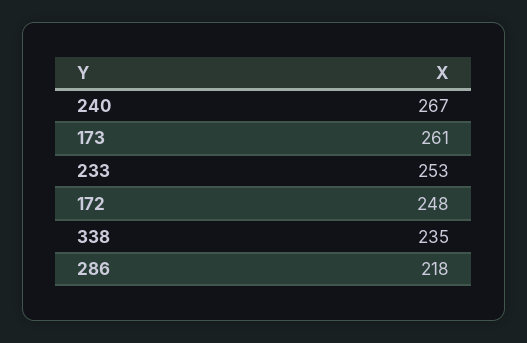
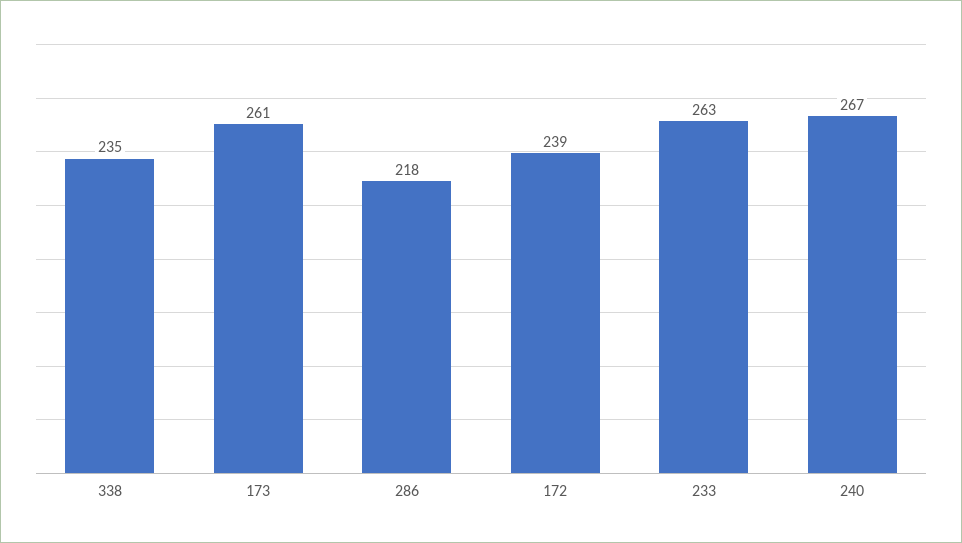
233: 253 -> 263
172: 248 -> 239

